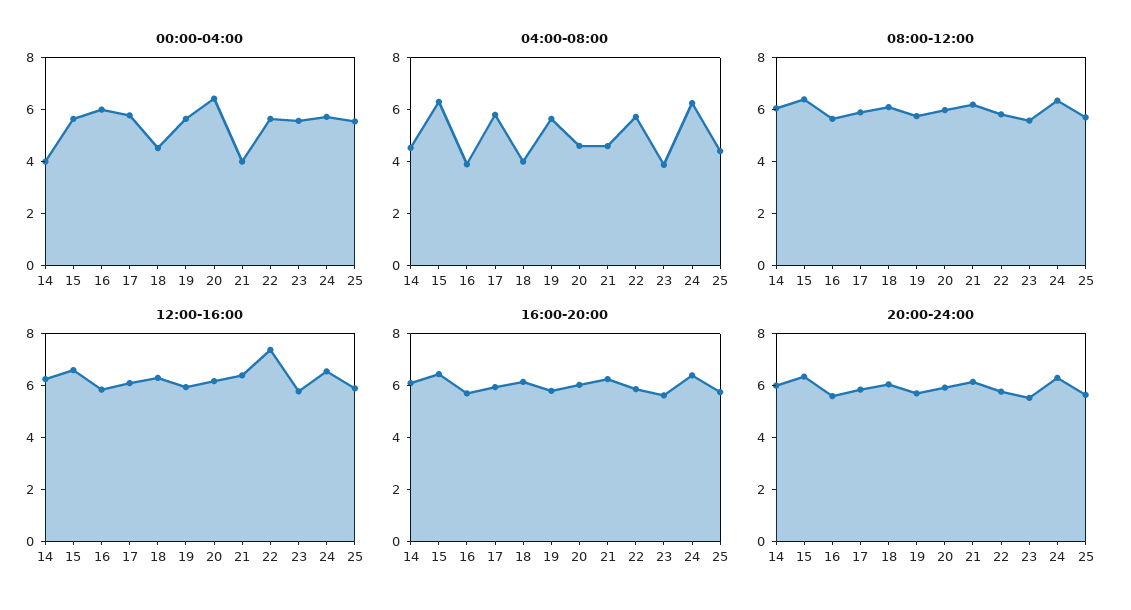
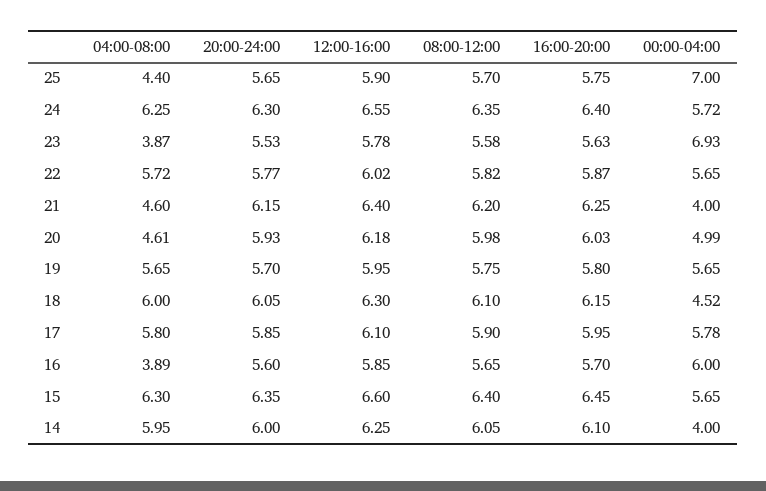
00:00-04:00, 20: 6.5 -> 4.99
00:00-04:00, 23: 5.5 -> 6.93
00:00-04:00, 25: 5.5 -> 7
04:00-08:00, 14: 4.5 -> 5.95
04:00-08:00, 18: 4 -> 6
12:00-16:00, 22: 7.5 -> 6.02

